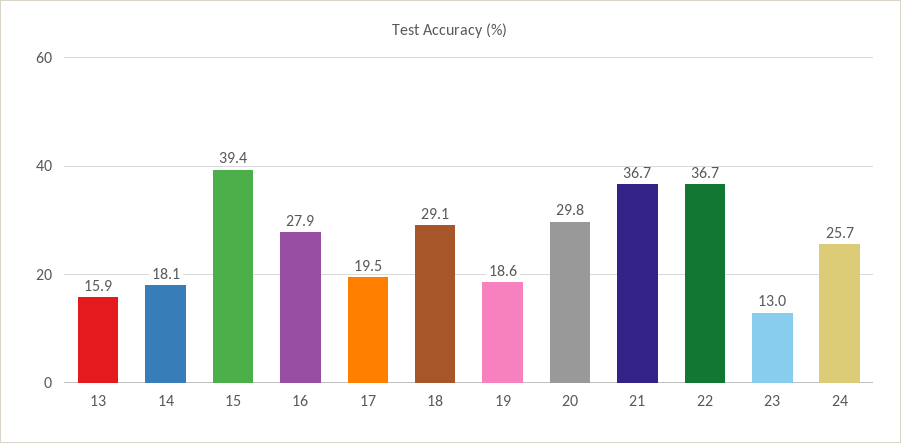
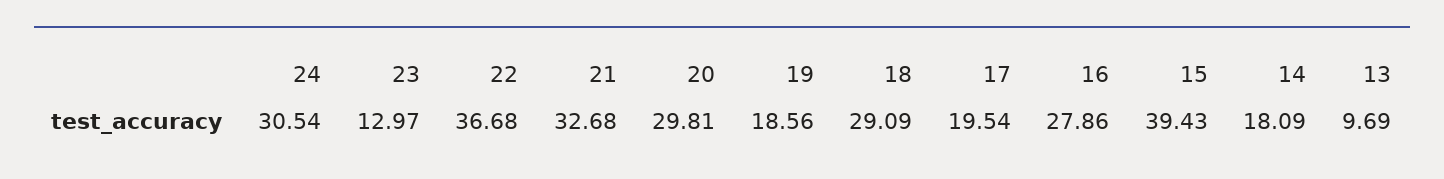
13: 15.9 -> 9.69
21: 36.7 -> 32.68
24: 25.7 -> 30.54

